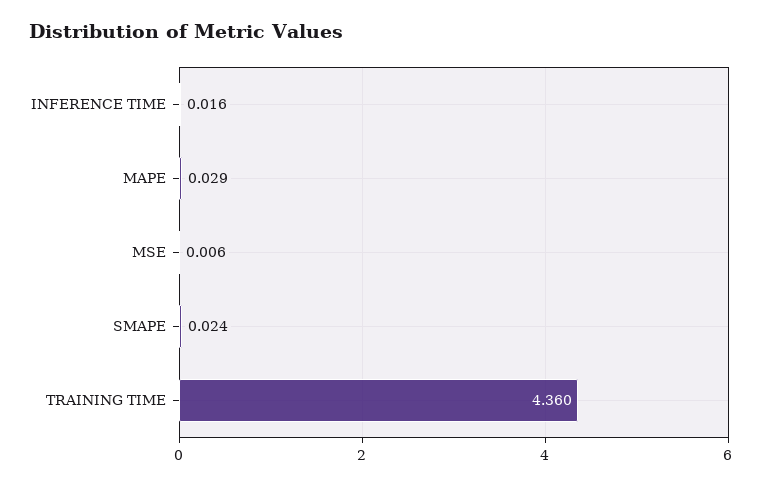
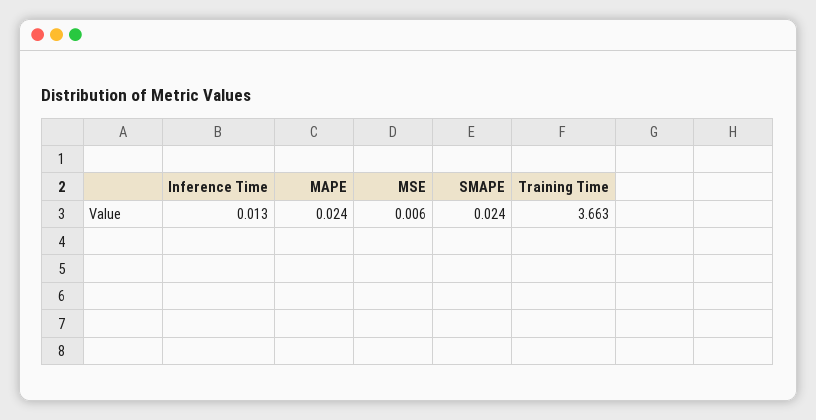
INFERENCE TIME: 0.016 -> 0.013
MAPE: 0.029 -> 0.024
TRAINING TIME: 4.36 -> 3.663

